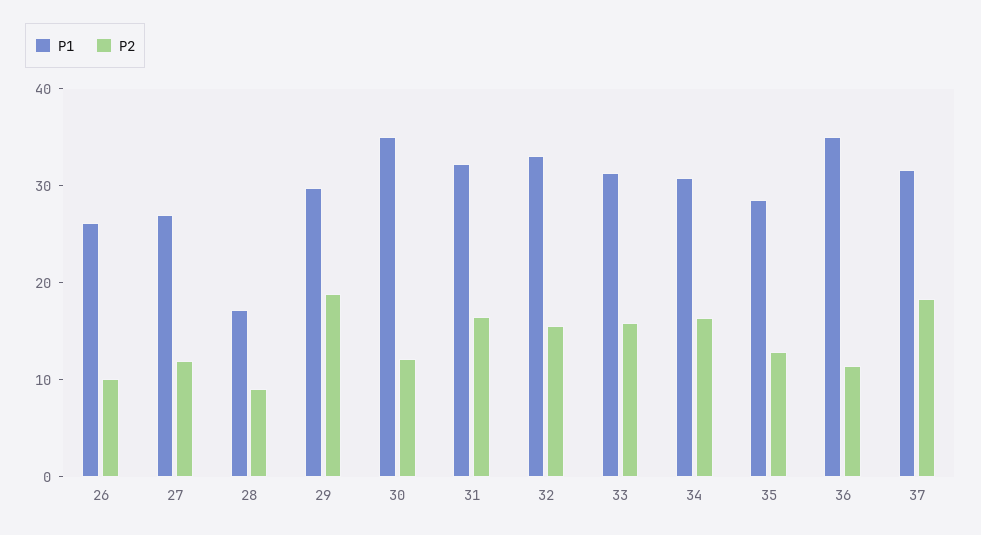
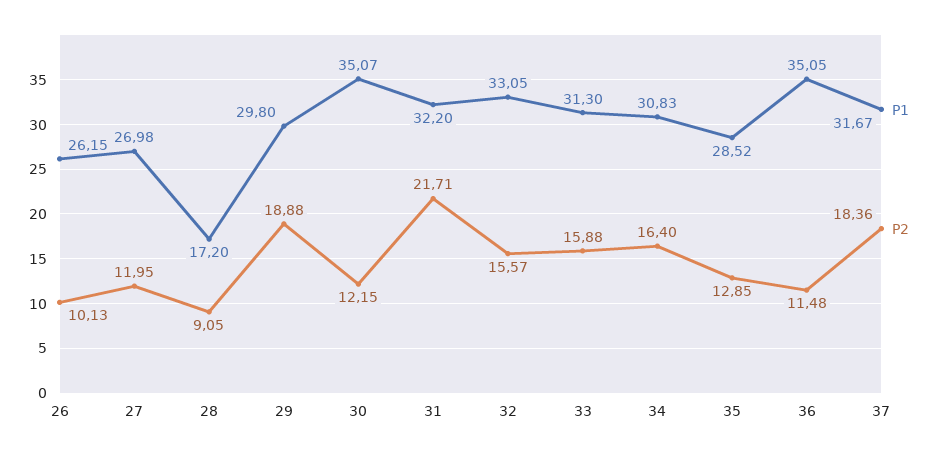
P2, 31: 16 -> 21.71

